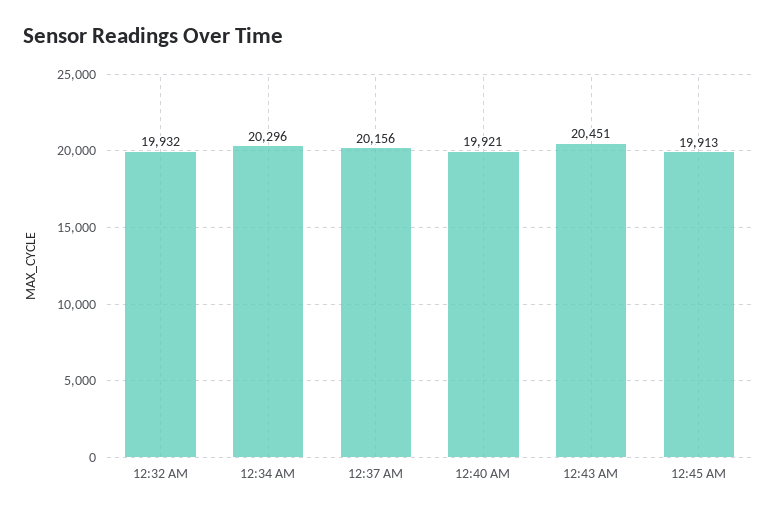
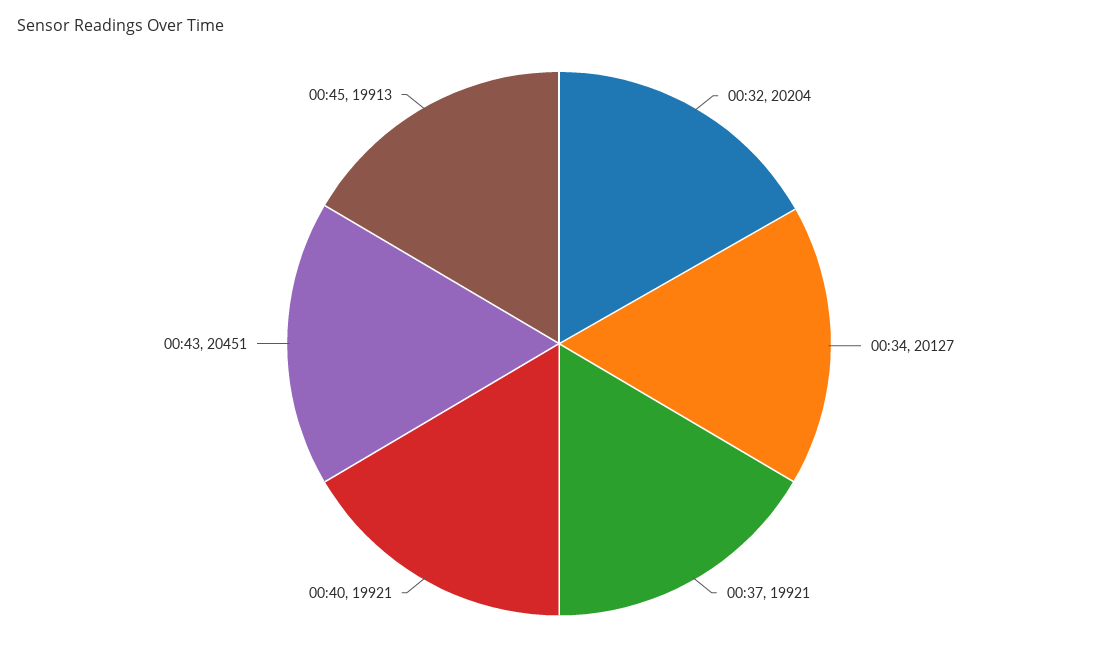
12:32 AM: 19932 -> 20204
12:34 AM: 20296 -> 20127
12:37 AM: 20156 -> 19921

